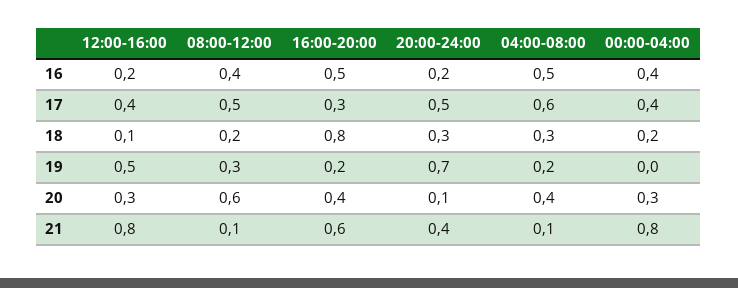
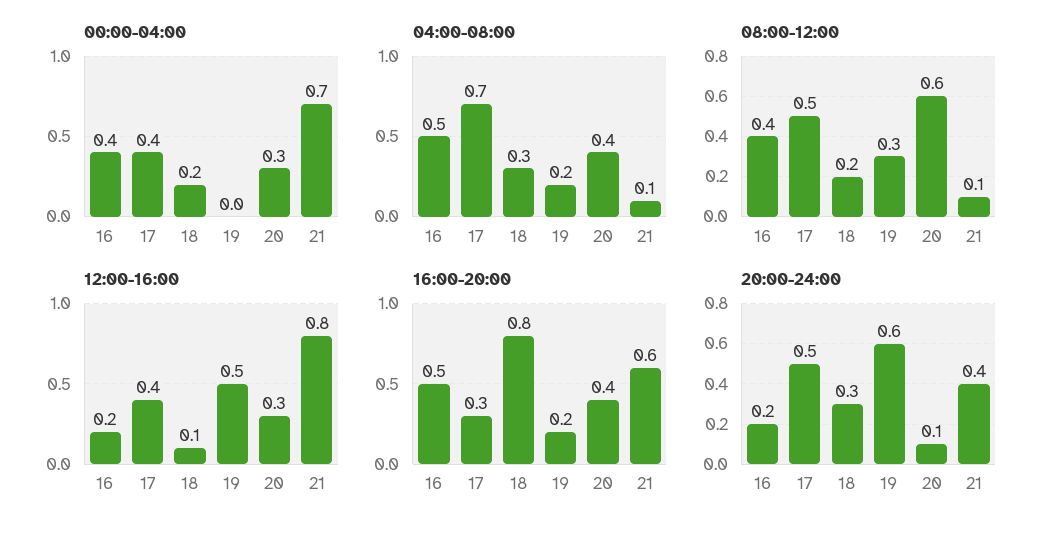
04:00-08:00, 17: 0.6 -> 0.7
20:00-24:00, 19: 0.7 -> 0.6
00:00-04:00, 21: 0.8 -> 0.7

